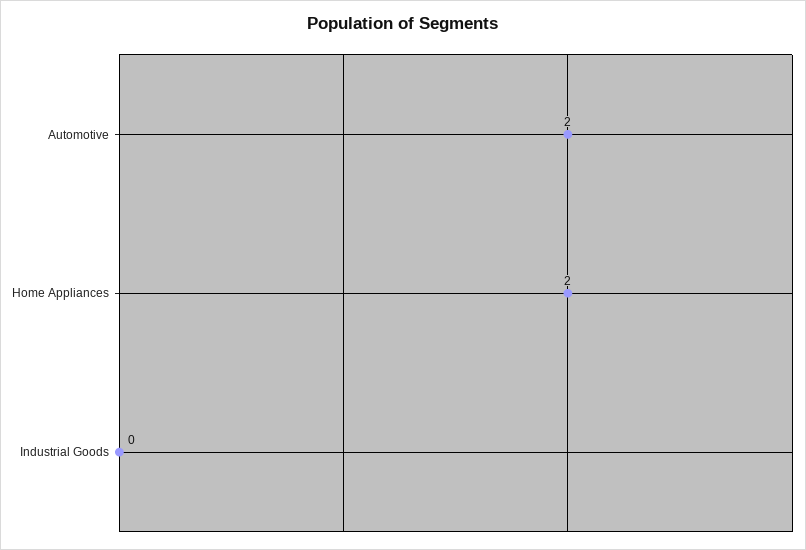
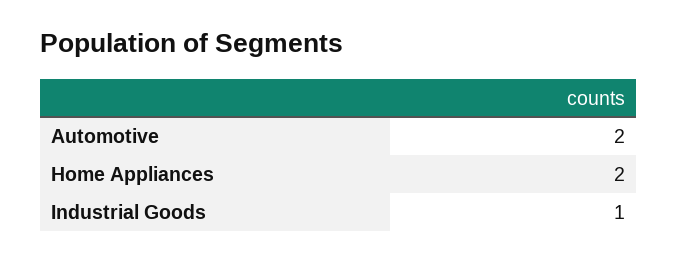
Industrial Goods: 0 -> 1

